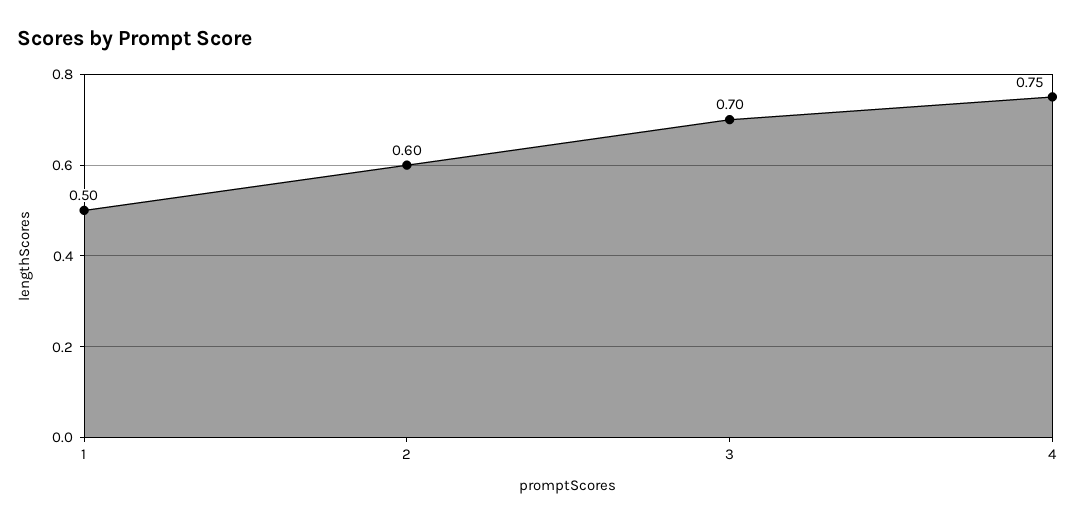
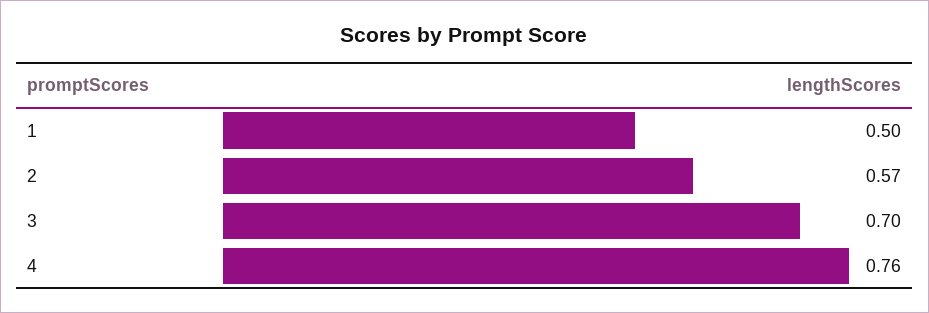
2: 0.6 -> 0.57
4: 0.75 -> 0.76

